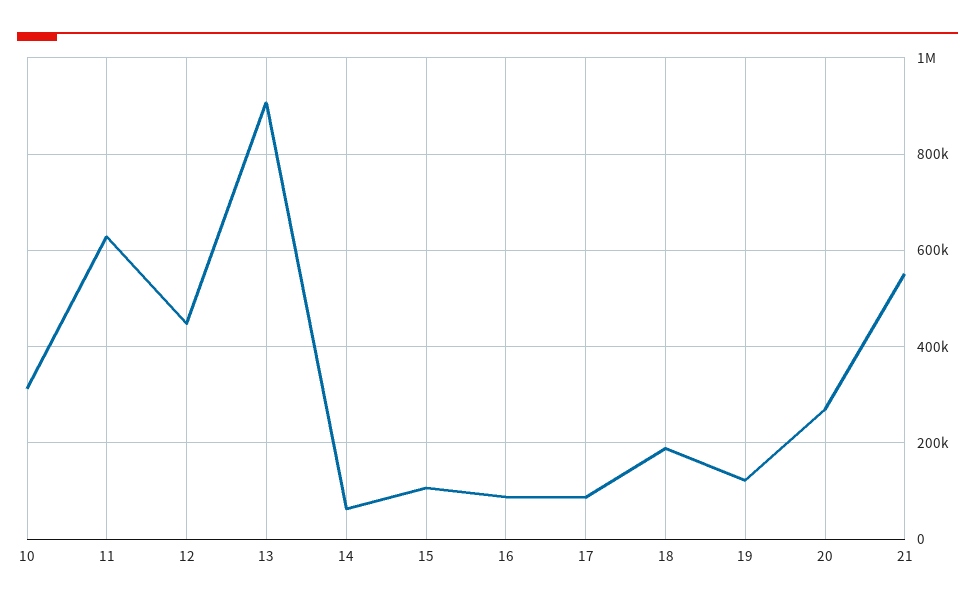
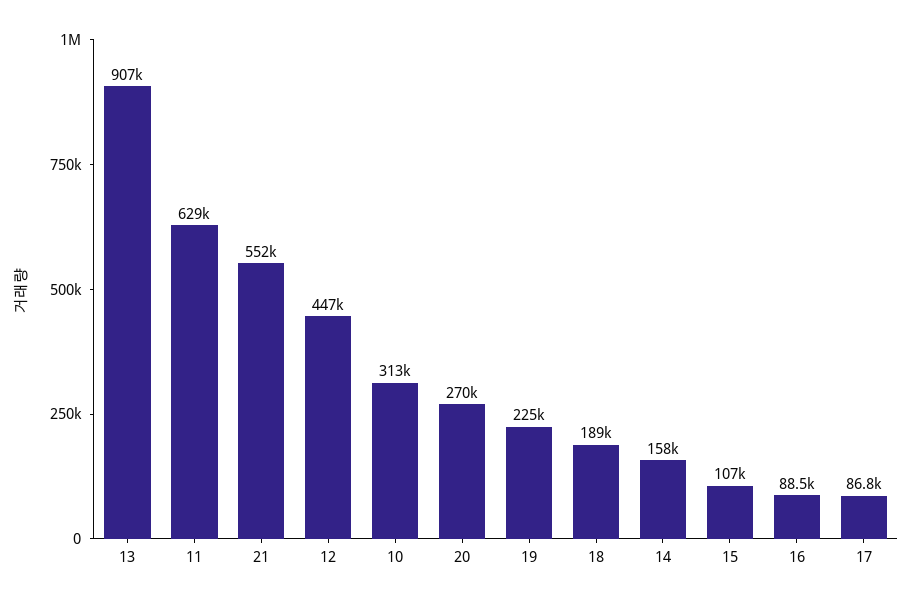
14: 60000 -> 158000
19: 120000 -> 225000

